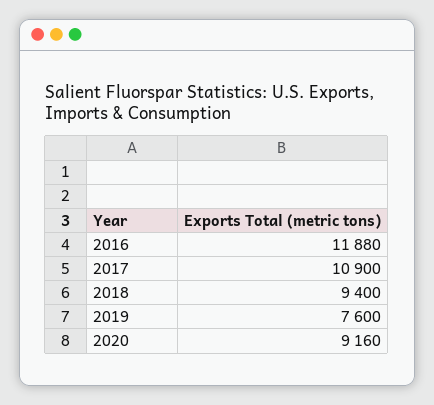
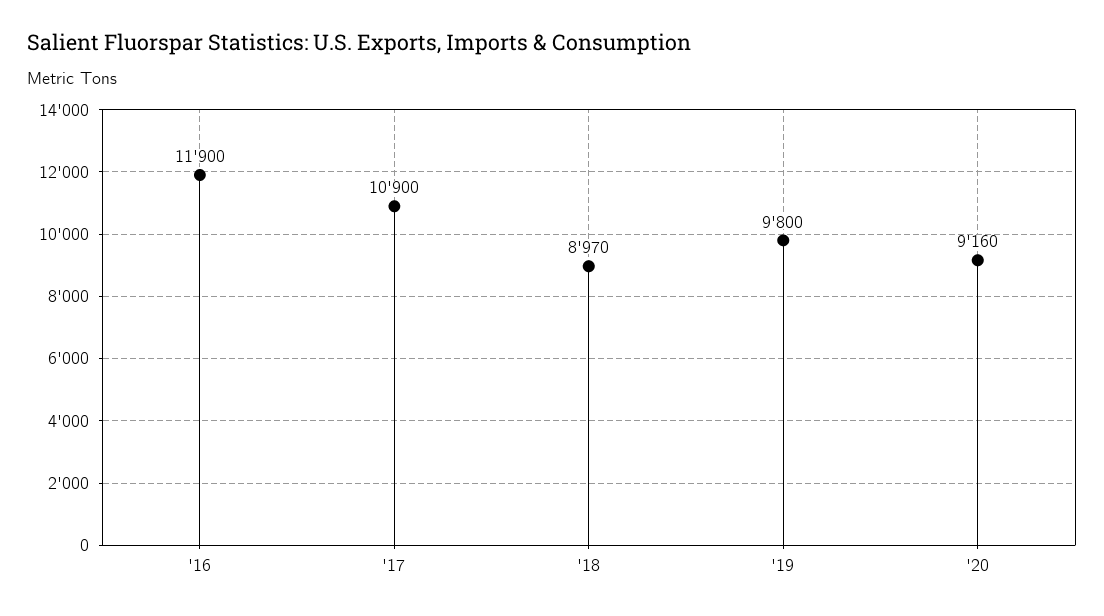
2016: 11880 -> 11900
2018: 9400 -> 8970
2019: 7600 -> 9800

